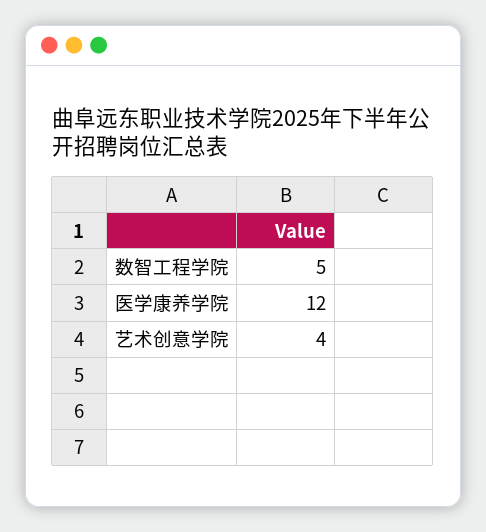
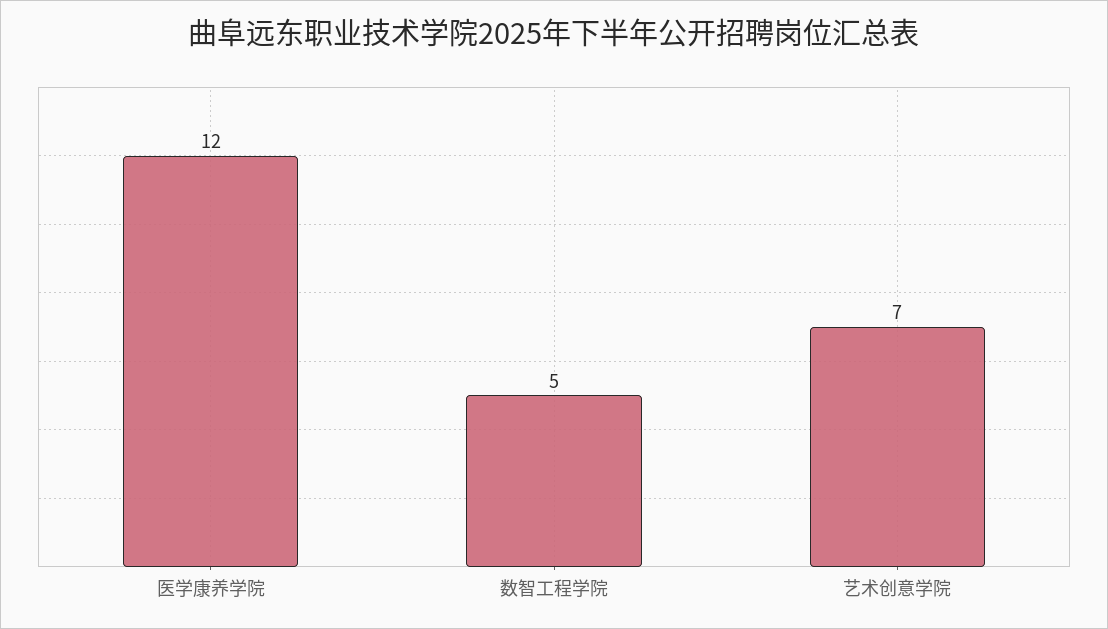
艺术创意学院: 4 -> 7

